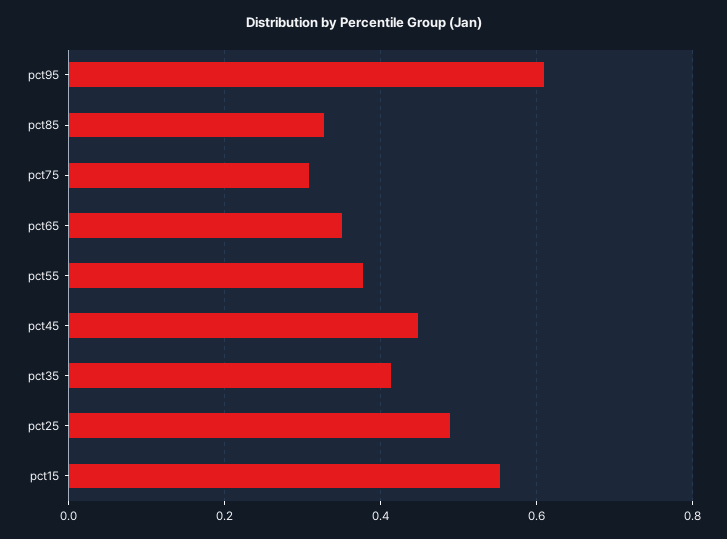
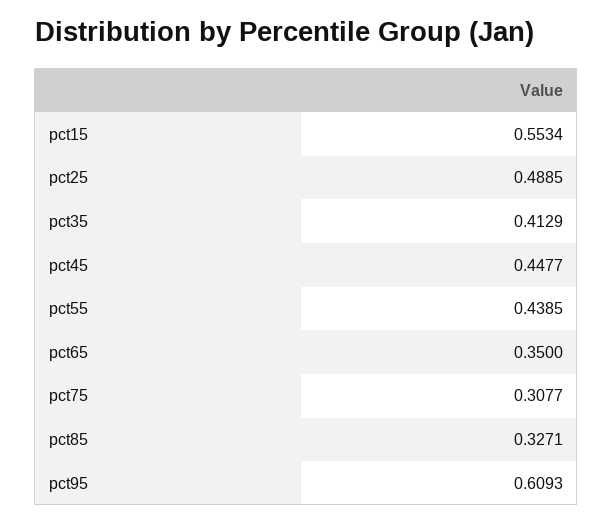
pct55: 0.38 -> 0.4385

